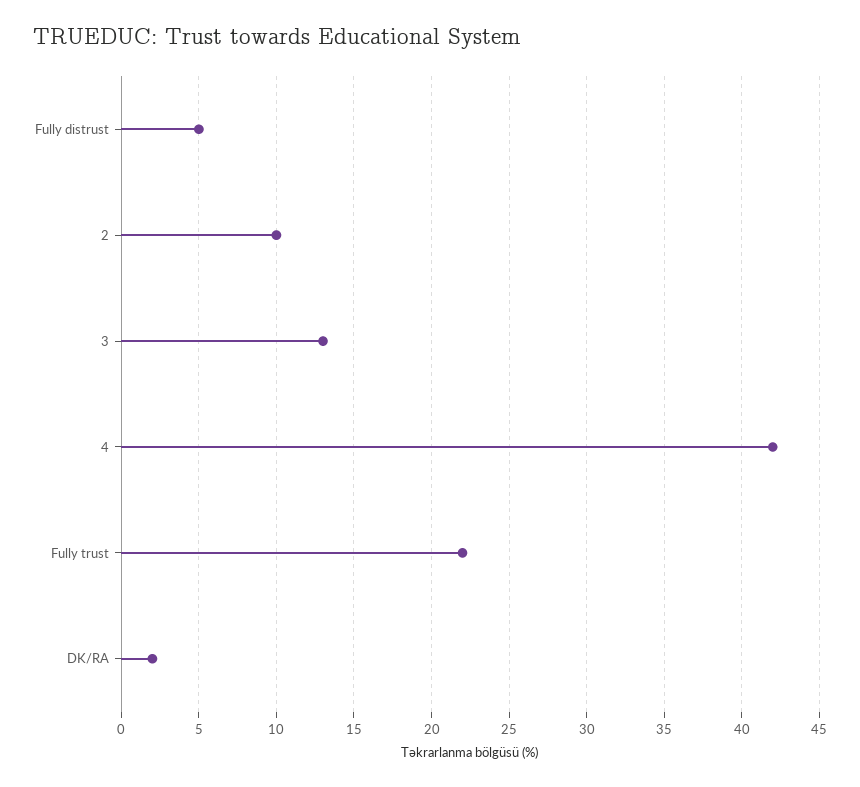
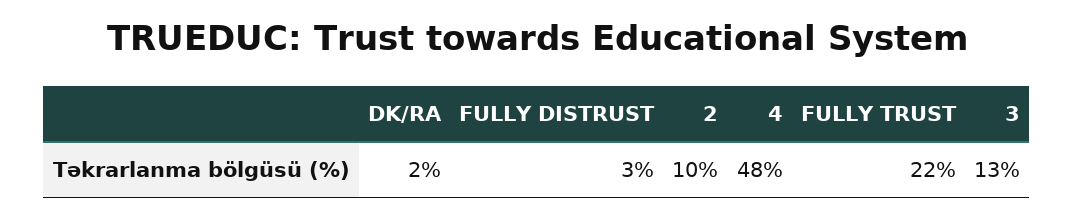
Fully distrust: 5 -> 3
4: 42 -> 48

